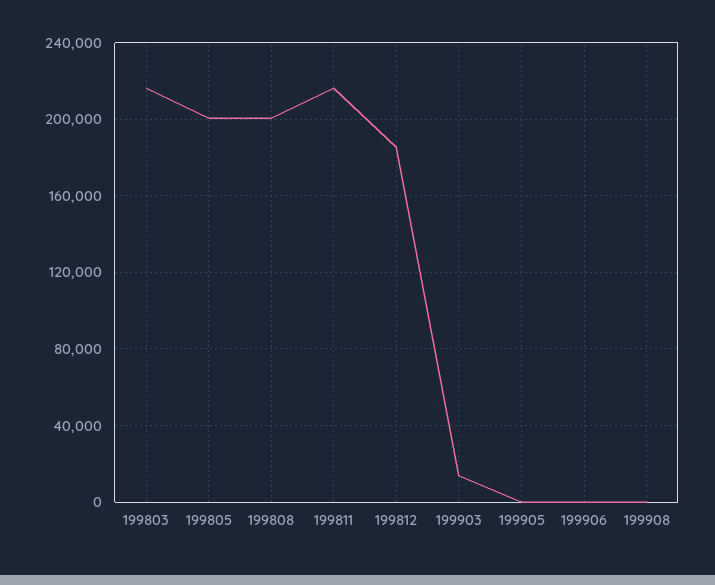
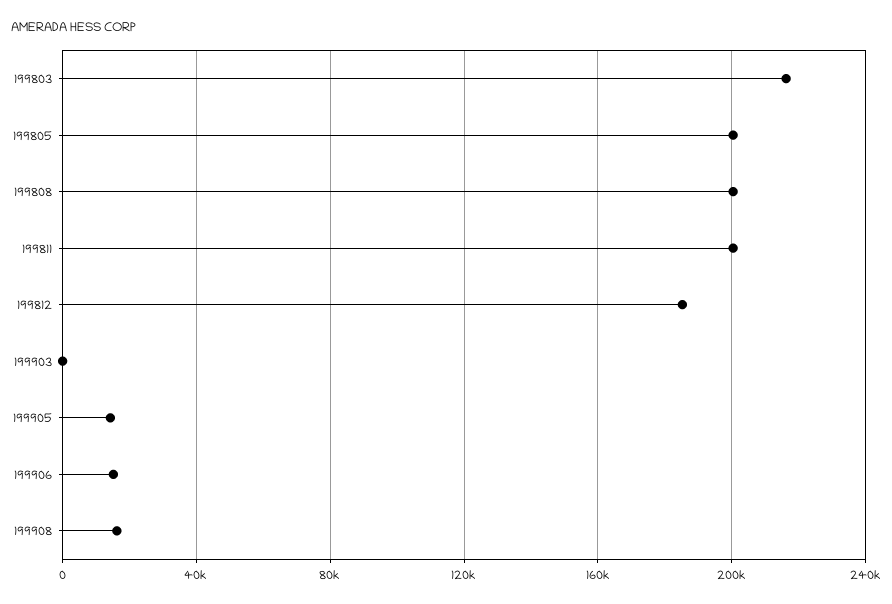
199811: 215000 -> 200000
199903: 15000 -> 0
199905: 0 -> 15000
199906: 0 -> 15000
199908: 0 -> 15000

